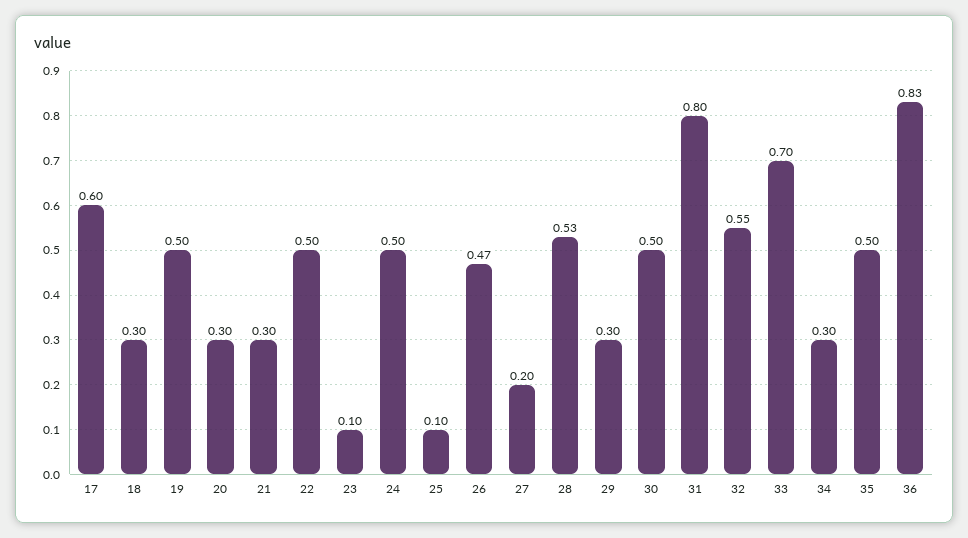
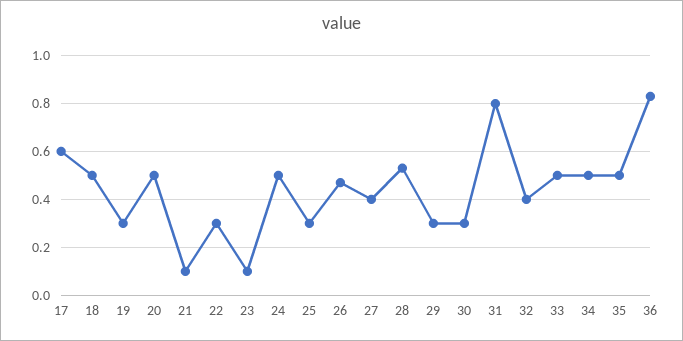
18: 0.3 -> 0.5
19: 0.5 -> 0.3
20: 0.3 -> 0.5
21: 0.3 -> 0.1
22: 0.5 -> 0.3
25: 0.1 -> 0.3
27: 0.2 -> 0.4
30: 0.5 -> 0.3
32: 0.55 -> 0.4
33: 0.7 -> 0.5
34: 0.3 -> 0.5

